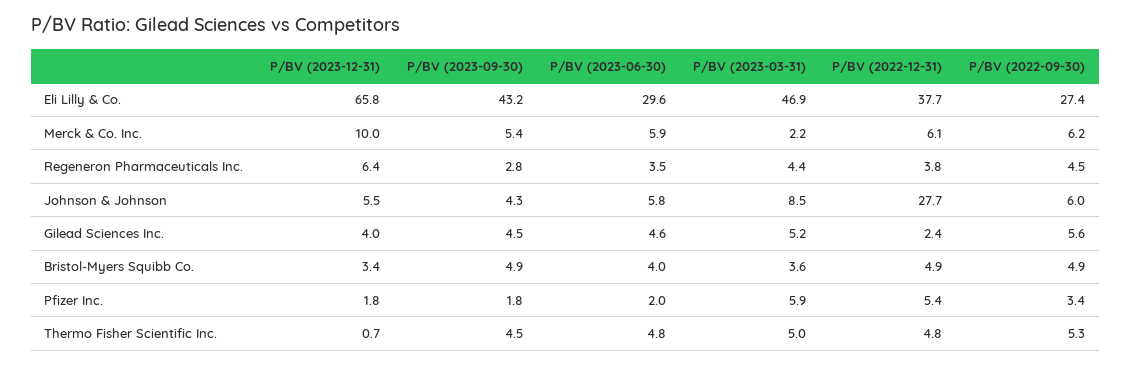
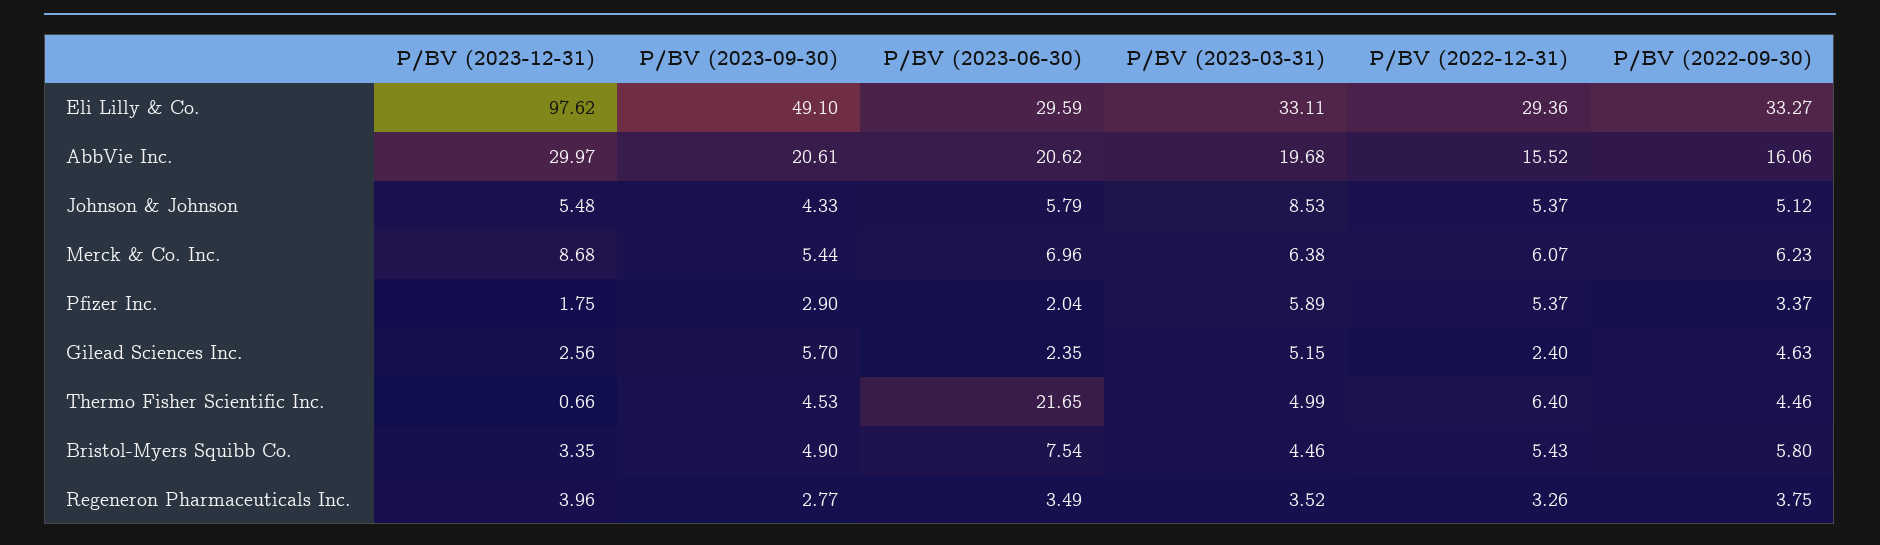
P/BV (2023-12-31), Eli Lilly & Co.: 65.8 -> 97.62
P/BV (2023-09-30), Eli Lilly & Co.: 43.2 -> 49.1
P/BV (2023-03-31), Eli Lilly & Co.: 46.9 -> 33.11
P/BV (2022-12-31), Eli Lilly & Co.: 37.7 -> 29.36
P/BV (2022-09-30), Eli Lilly & Co.: 27.4 -> 33.27
P/BV (2023-12-31), Merck & Co. Inc.: 10 -> 8.68
P/BV (2023-06-30), Merck & Co. Inc.: 5.9 -> 6.96
P/BV (2023-03-31), Merck & Co. Inc.: 2.2 -> 6.38
P/BV (2023-12-31), Regeneron Pharmaceuticals Inc.: 6.4 -> 3.96
P/BV (2023-03-31), Regeneron Pharmaceuticals Inc.: 4.4 -> 3.52
P/BV (2022-12-31), Regeneron Pharmaceuticals Inc.: 3.8 -> 3.26
P/BV (2022-09-30), Regeneron Pharmaceuticals Inc.: 4.5 -> 3.75
P/BV (2022-12-31), Johnson & Johnson: 27.7 -> 5.37
P/BV (2022-09-30), Johnson & Johnson: 6 -> 5.12
P/BV (2023-12-31), Gilead Sciences Inc.: 4 -> 2.56
P/BV (2023-09-30), Gilead Sciences Inc.: 4.5 -> 5.7
P/BV (2023-06-30), Gilead Sciences Inc.: 4.6 -> 2.35
P/BV (2022-09-30), Gilead Sciences Inc.: 5.6 -> 4.63
P/BV (2023-06-30), Bristol-Myers Squibb Co.: 4 -> 7.54
P/BV (2023-03-31), Bristol-Myers Squibb Co.: 3.6 -> 4.46
P/BV (2022-12-31), Bristol-Myers Squibb Co.: 4.9 -> 5.43
P/BV (2022-09-30), Bristol-Myers Squibb Co.: 4.9 -> 5.8
P/BV (2023-09-30), Pfizer Inc.: 1.8 -> 2.9
P/BV (2023-06-30), Thermo Fisher Scientific Inc.: 4.8 -> 21.65
P/BV (2022-12-31), Thermo Fisher Scientific Inc.: 4.8 -> 6.4
P/BV (2022-09-30), Thermo Fisher Scientific Inc.: 5.3 -> 4.46
P/BV (2023-12-31), AbbVie Inc.: none -> 29.97
P/BV (2023-09-30), AbbVie Inc.: none -> 20.61
P/BV (2023-06-30), AbbVie Inc.: none -> 20.62
P/BV (2023-03-31), AbbVie Inc.: none -> 19.68
P/BV (2022-12-31), AbbVie Inc.: none -> 15.52
P/BV (2022-09-30), AbbVie Inc.: none -> 16.06

